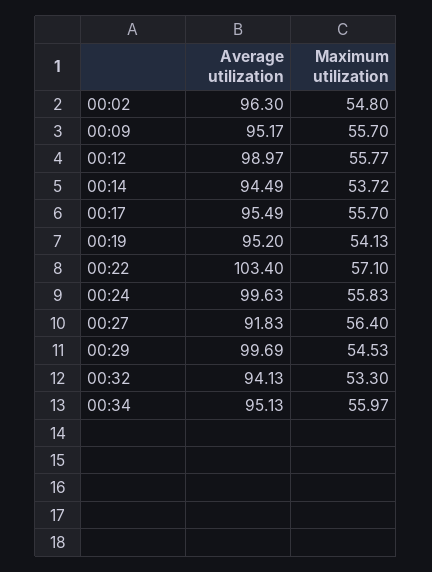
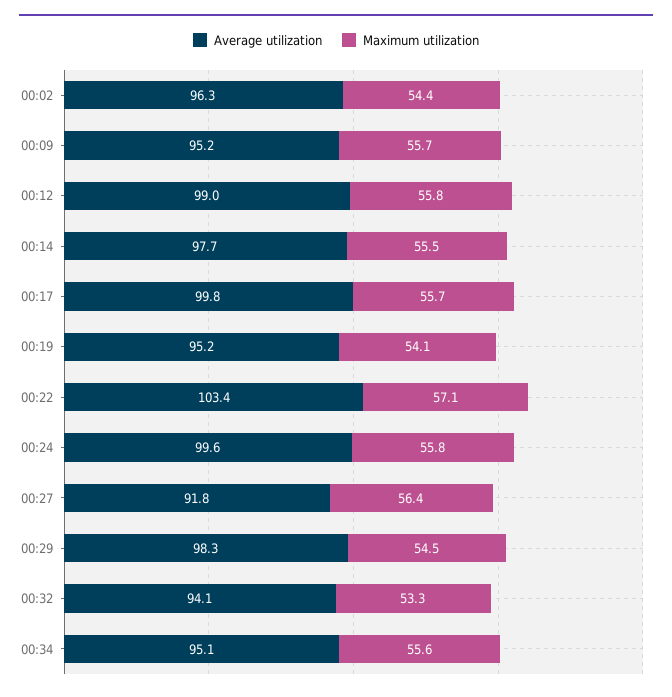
Maximum utilization, 00:02: 54.8 -> 54.4
Average utilization, 00:14: 94.49 -> 97.7
Maximum utilization, 00:14: 53.72 -> 55.5
Average utilization, 00:17: 95.49 -> 99.8
Average utilization, 00:29: 99.69 -> 98.3
Maximum utilization, 00:34: 55.97 -> 55.6

